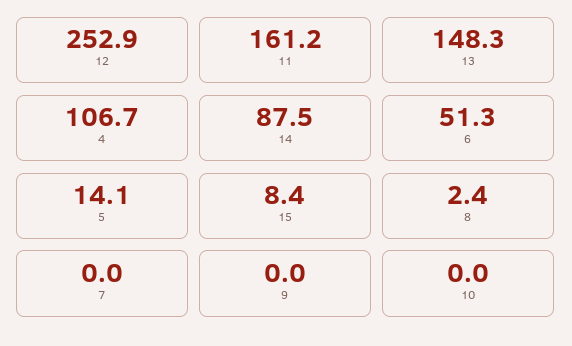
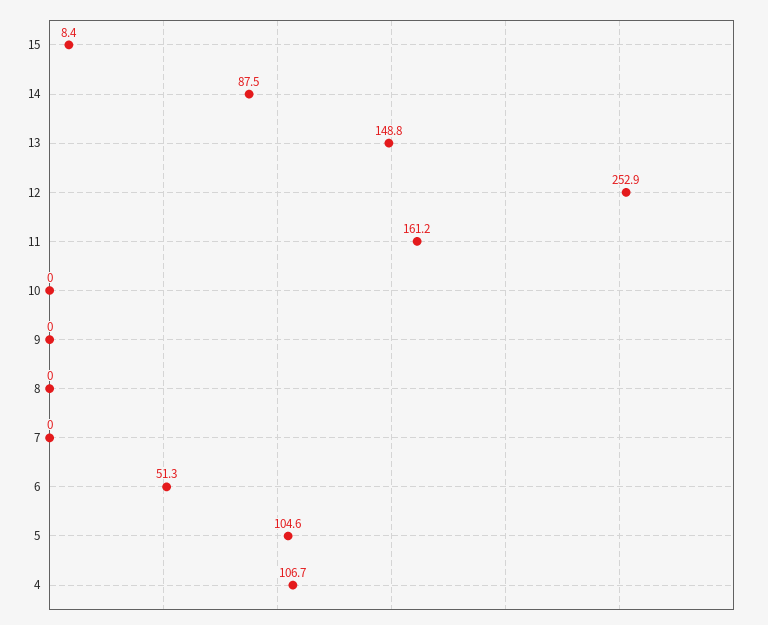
13: 148.3 -> 148.8
5: 14.1 -> 104.6
8: 2.4 -> 0

